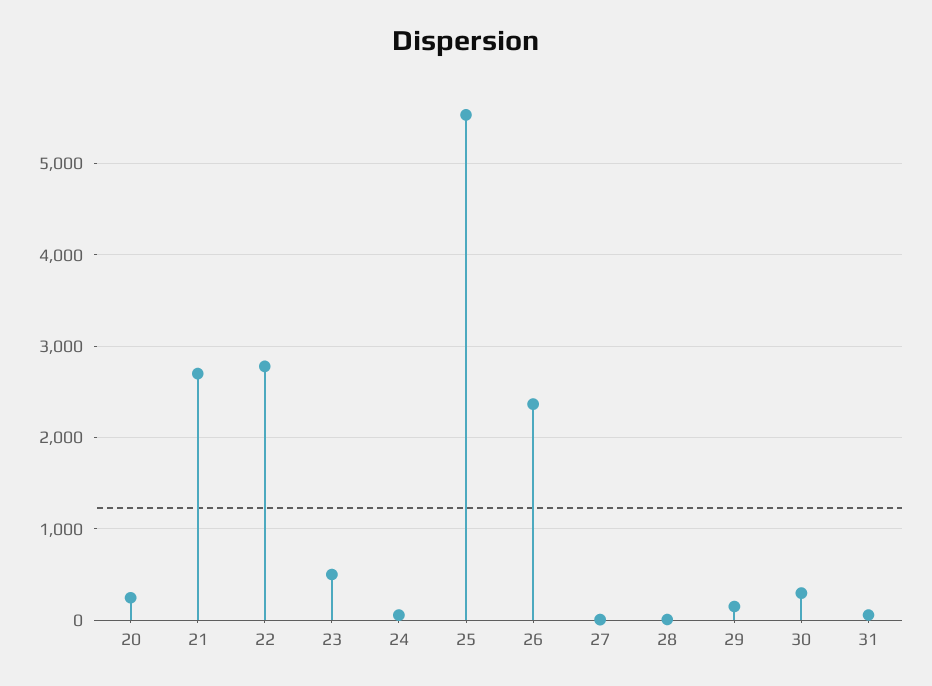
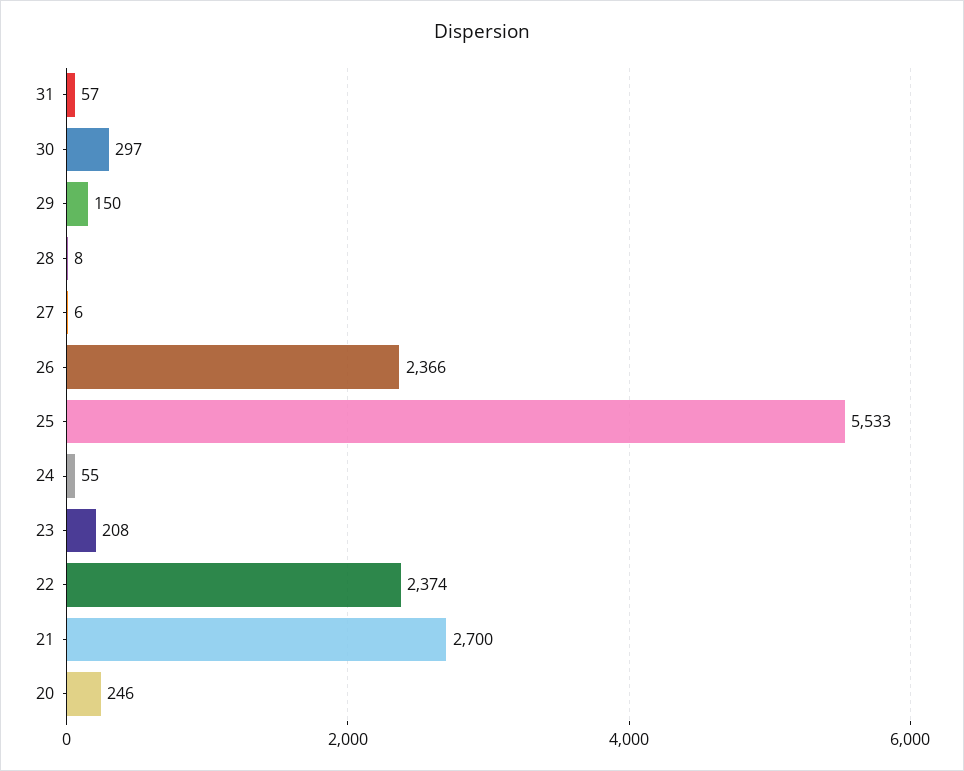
22: 2800 -> 2374
23: 500 -> 208

